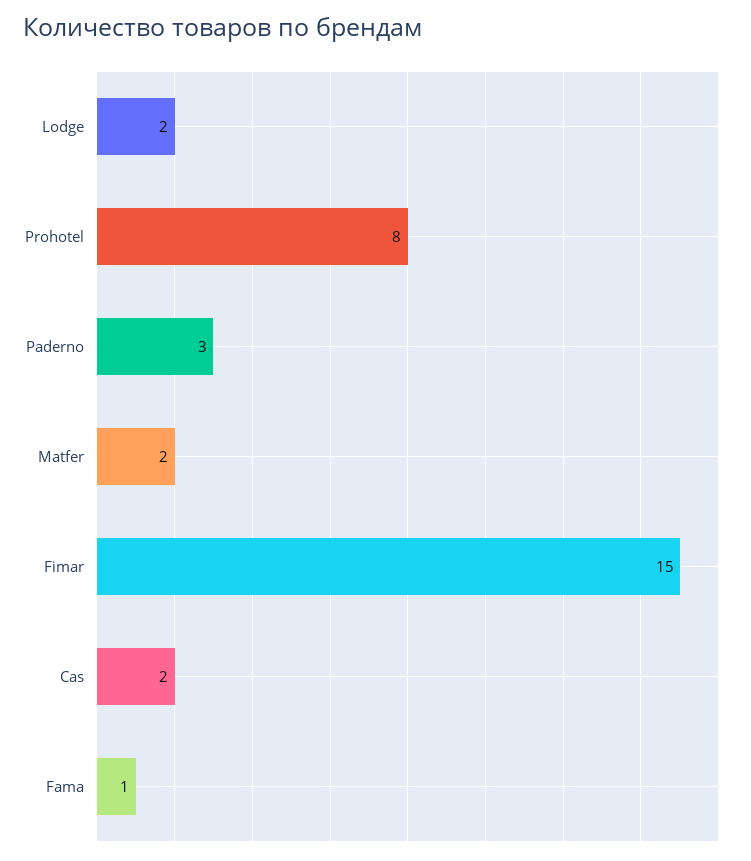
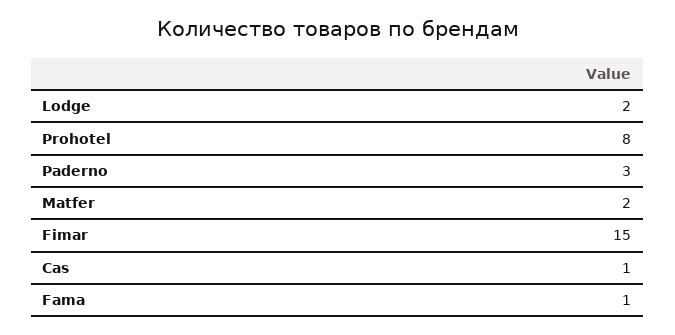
Cas: 2 -> 1

